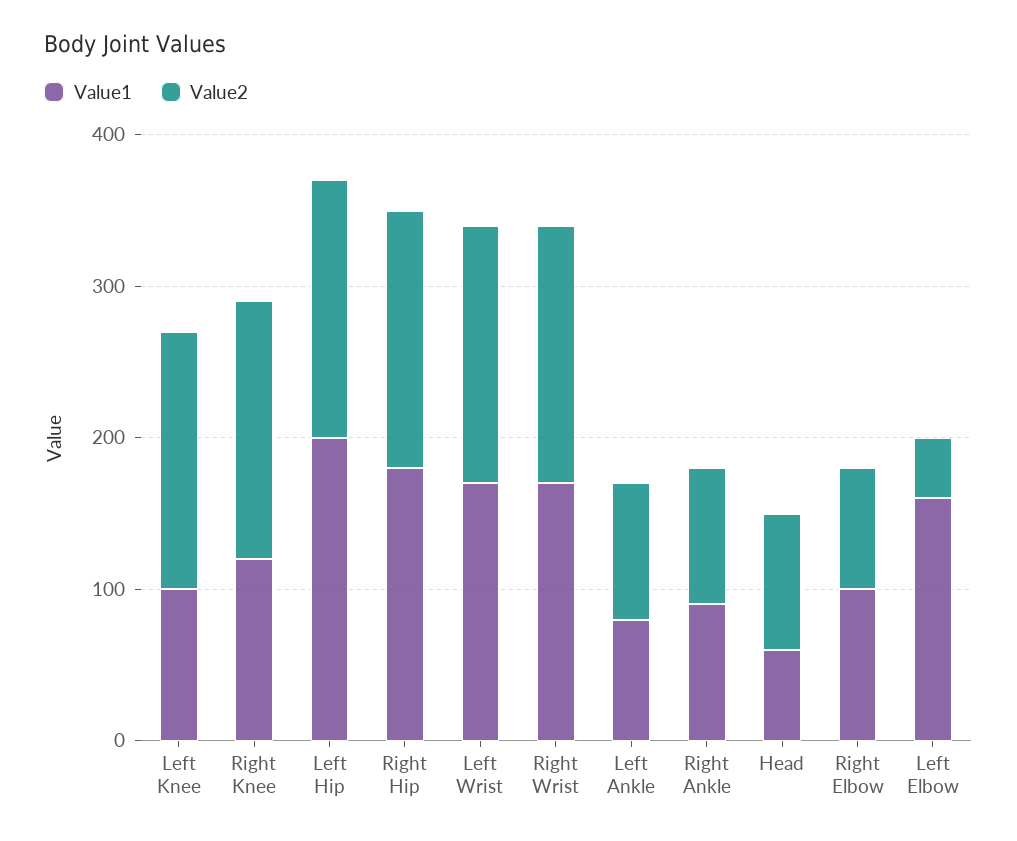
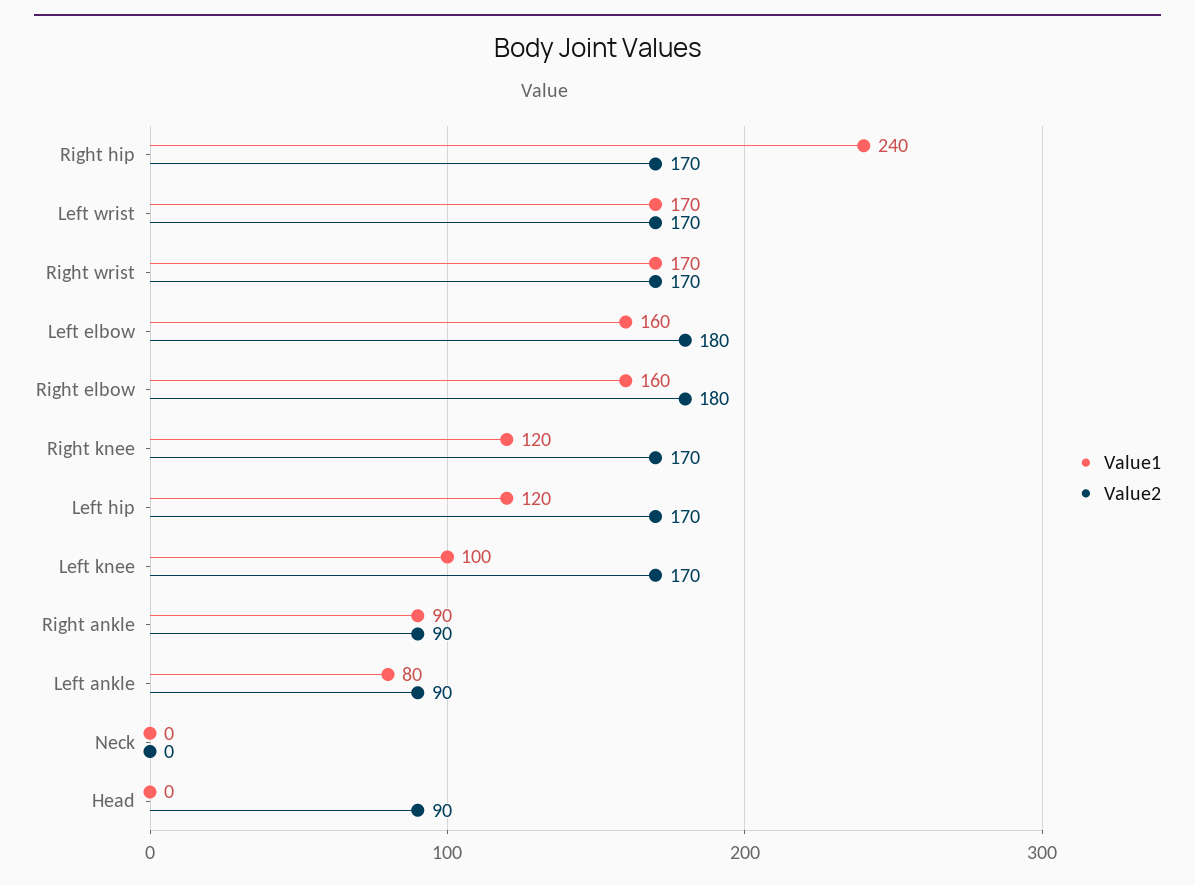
Value1, Left Hip: 200 -> 120
Value1, Right Hip: 180 -> 240
Value1, Head: 60 -> 0
Value1, Right Elbow: 100 -> 160
Value2, Right Elbow: 80 -> 180
Value2, Left Elbow: 40 -> 180
Value1, Neck: none -> 0
Value2, Neck: none -> 0

